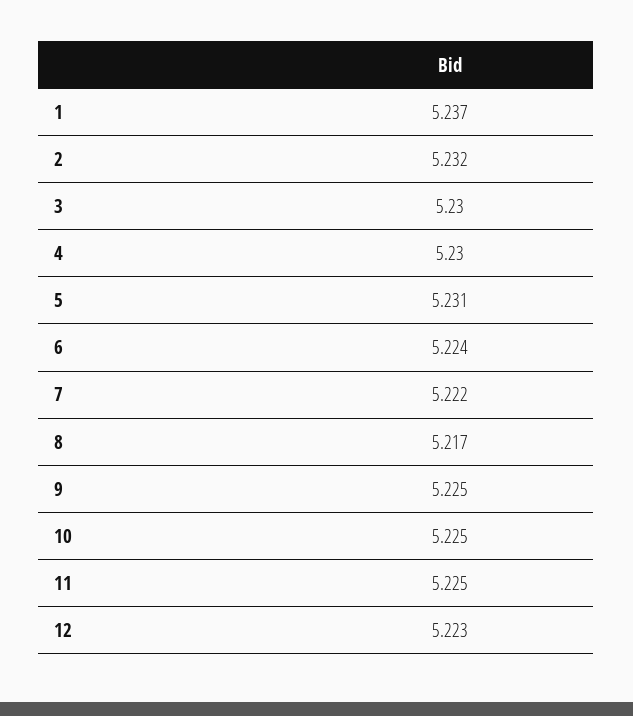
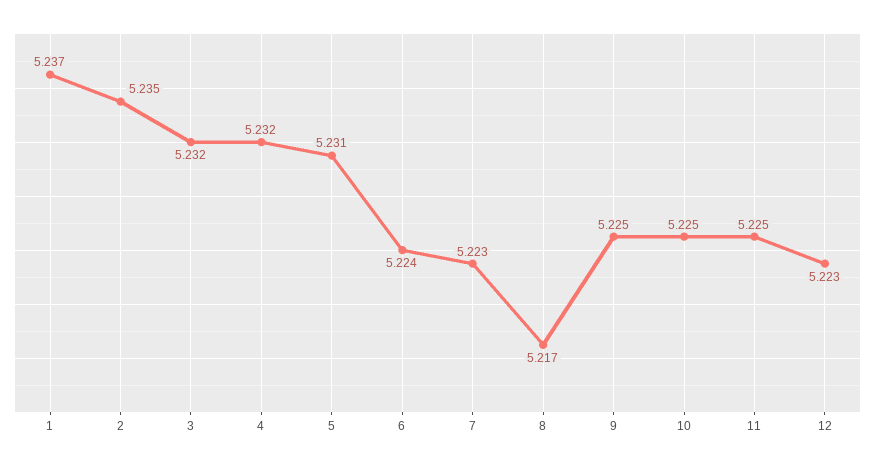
2: 5.232 -> 5.235
3: 5.23 -> 5.232
4: 5.23 -> 5.232
7: 5.222 -> 5.223

